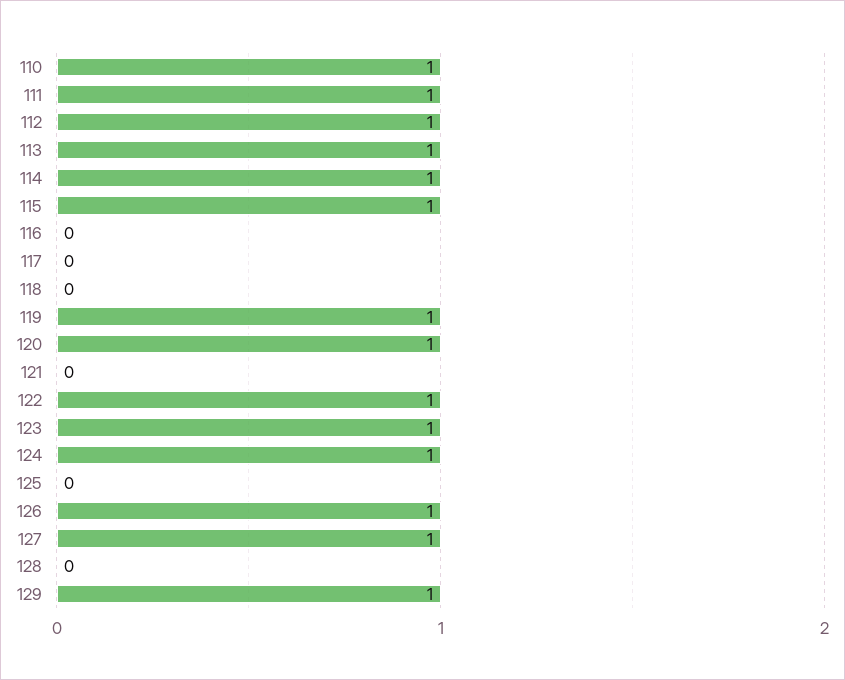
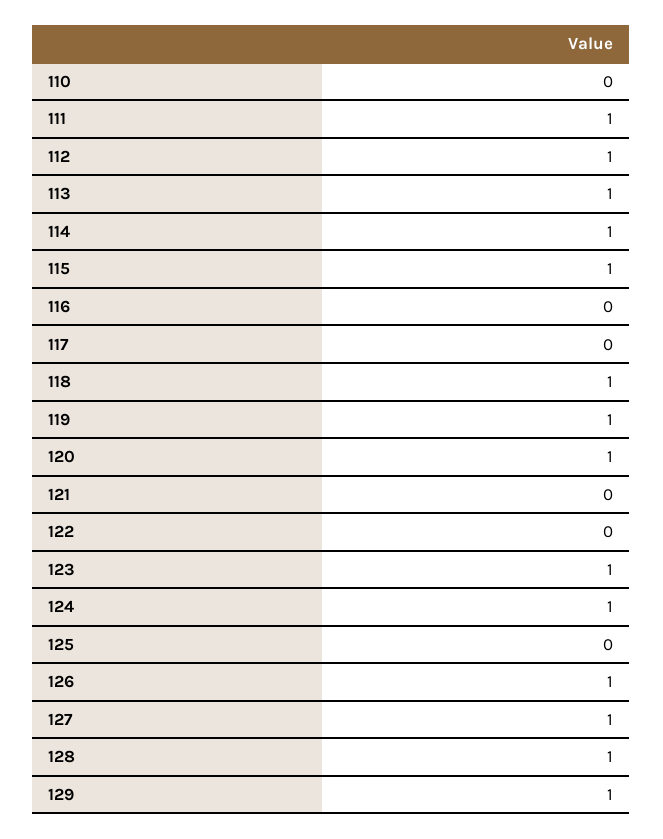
110: 1 -> 0
118: 0 -> 1
122: 1 -> 0
128: 0 -> 1

